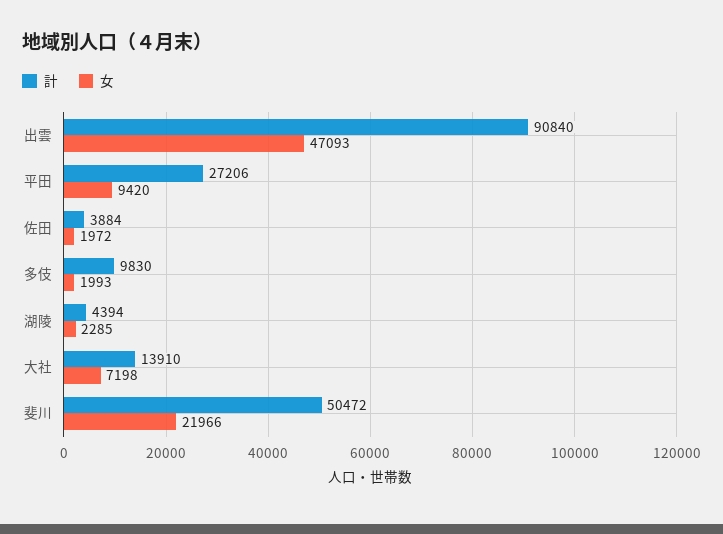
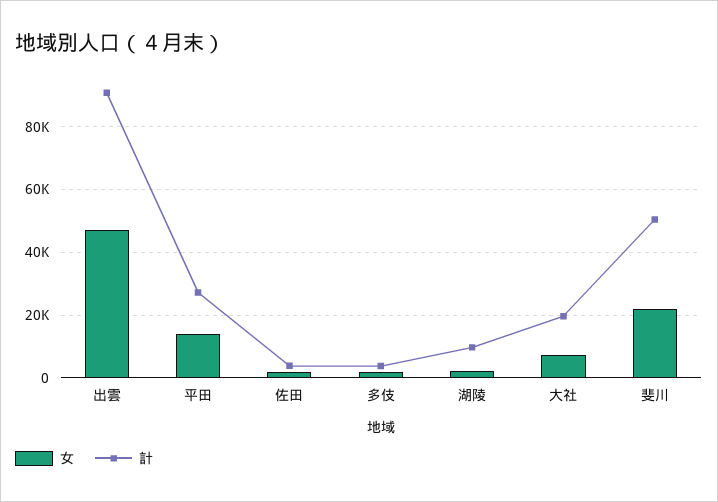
女, 平田: 9420 -> 14000
計, 多伎: 9830 -> 4000
計, 湖陵: 4394 -> 10000
計, 大社: 13910 -> 20000

